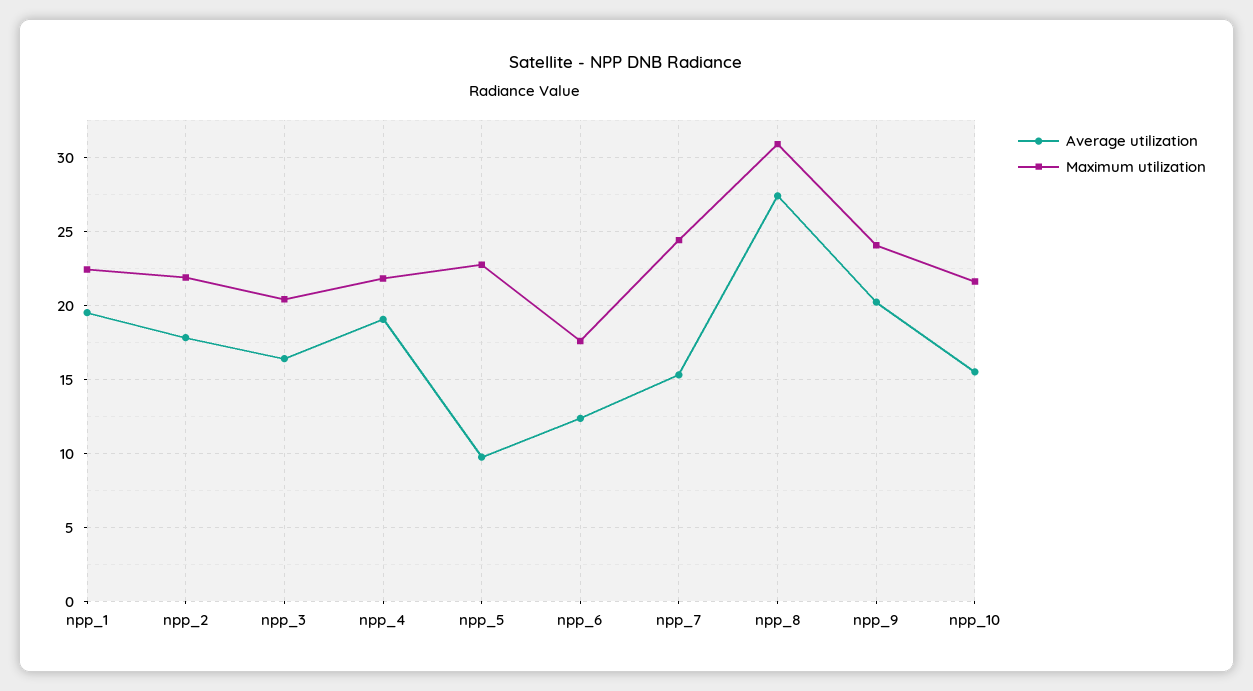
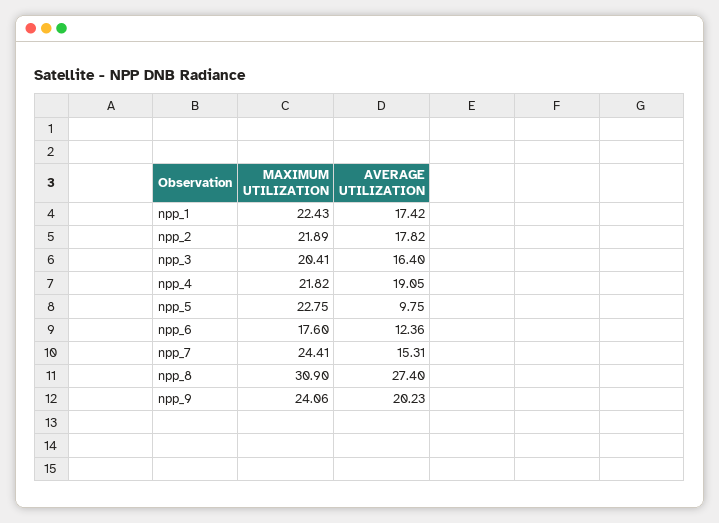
Average utilization, npp_1: 19.5 -> 17.42
Average utilization, npp_10: 15.5 -> none
Maximum utilization, npp_10: 21.5 -> none

